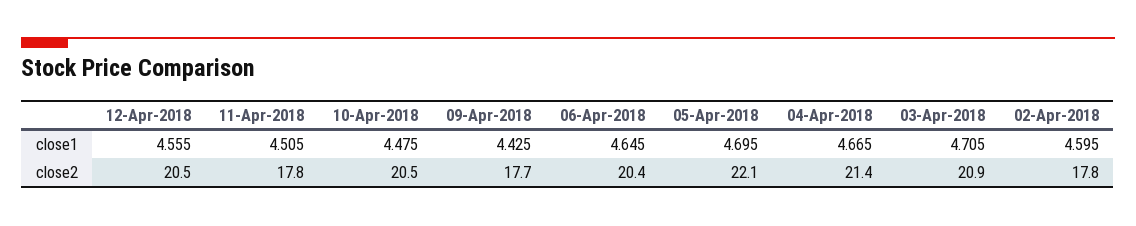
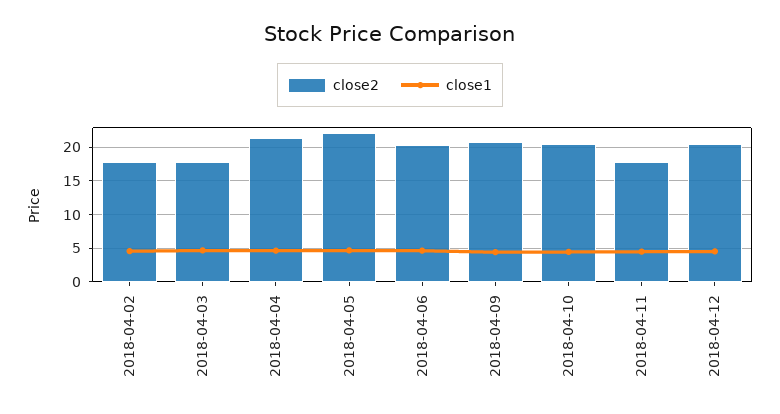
close2, 09-Apr-2018: 17.7 -> 21
close2, 03-Apr-2018: 20.9 -> 18

